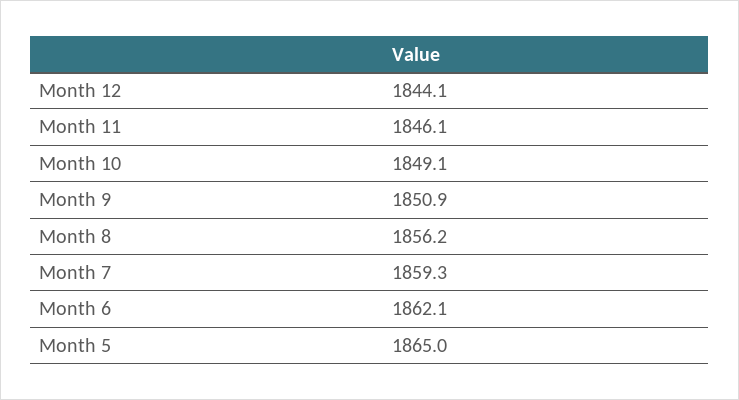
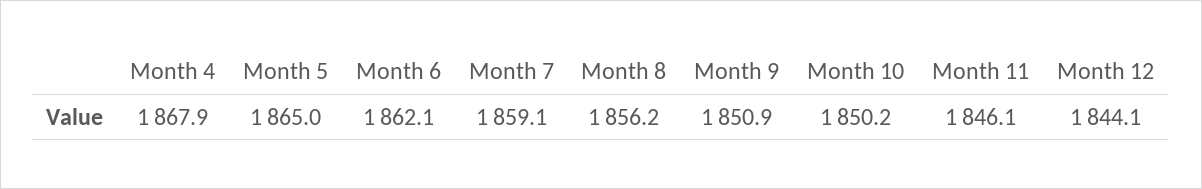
Month 10: 1849.1 -> 1850.2
Month 7: 1859.3 -> 1859.1
Month 4: none -> 1867.9

